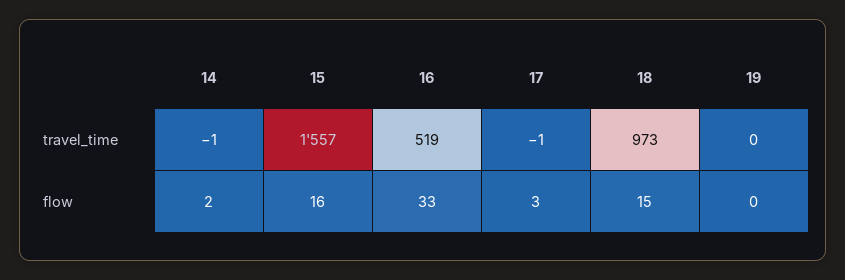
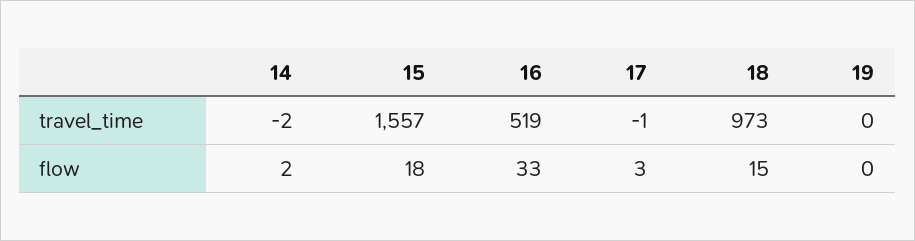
14, travel_time: -1 -> -2
15, flow: 16 -> 18

